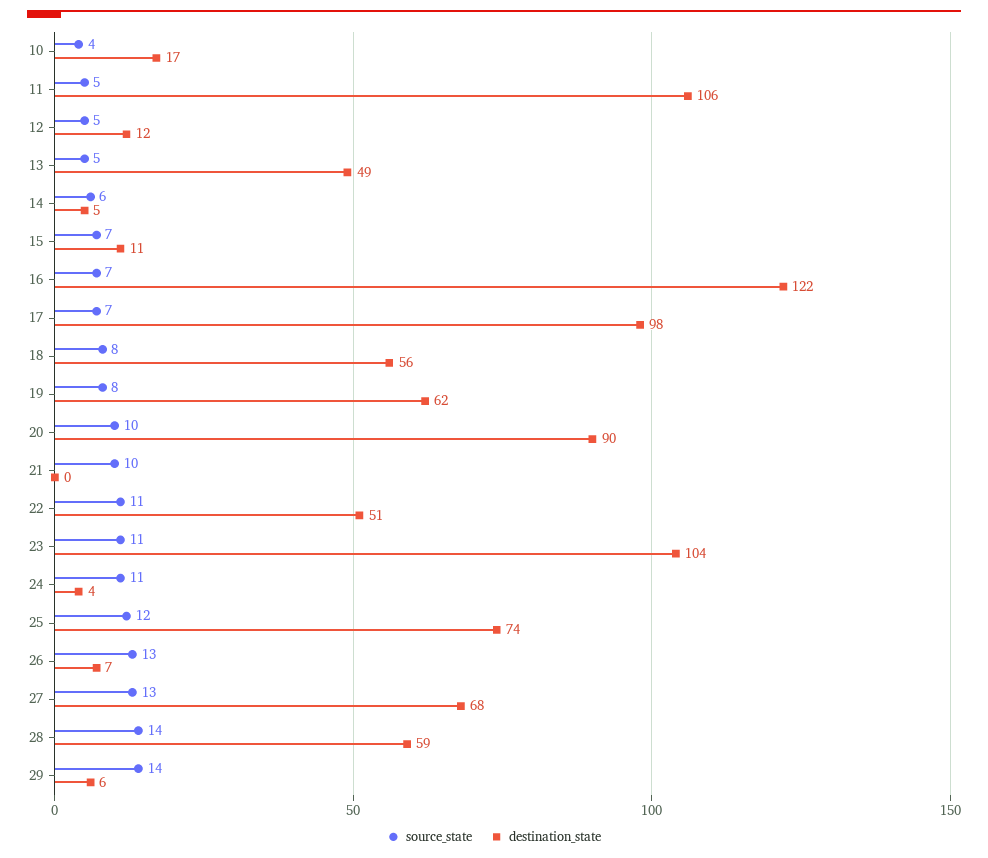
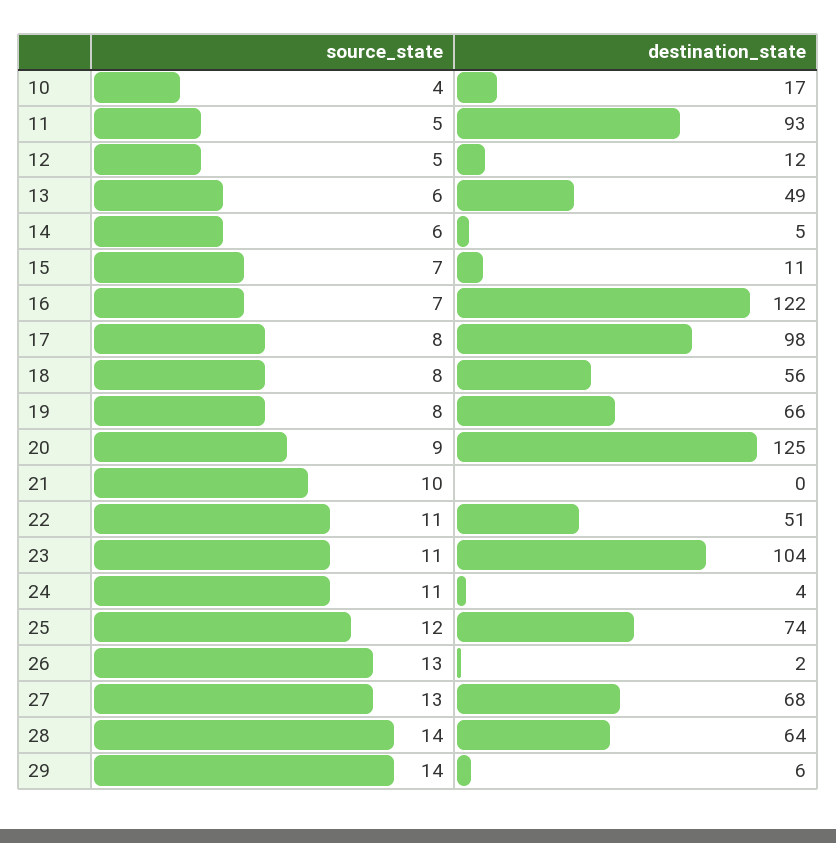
destination_state, 11: 106 -> 93
source_state, 13: 5 -> 6
source_state, 17: 7 -> 8
destination_state, 19: 62 -> 66
source_state, 20: 10 -> 9
destination_state, 20: 90 -> 125
destination_state, 26: 7 -> 2
destination_state, 28: 59 -> 64

